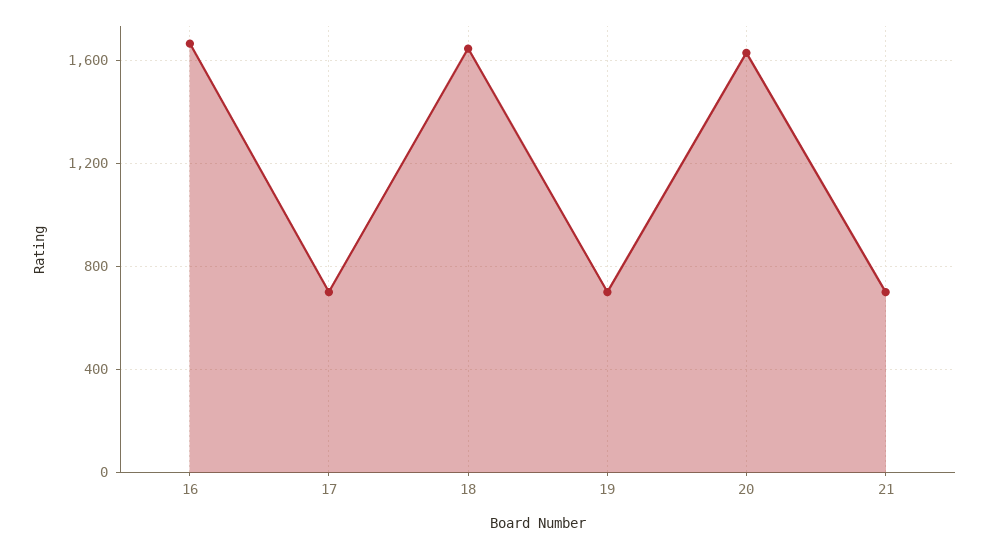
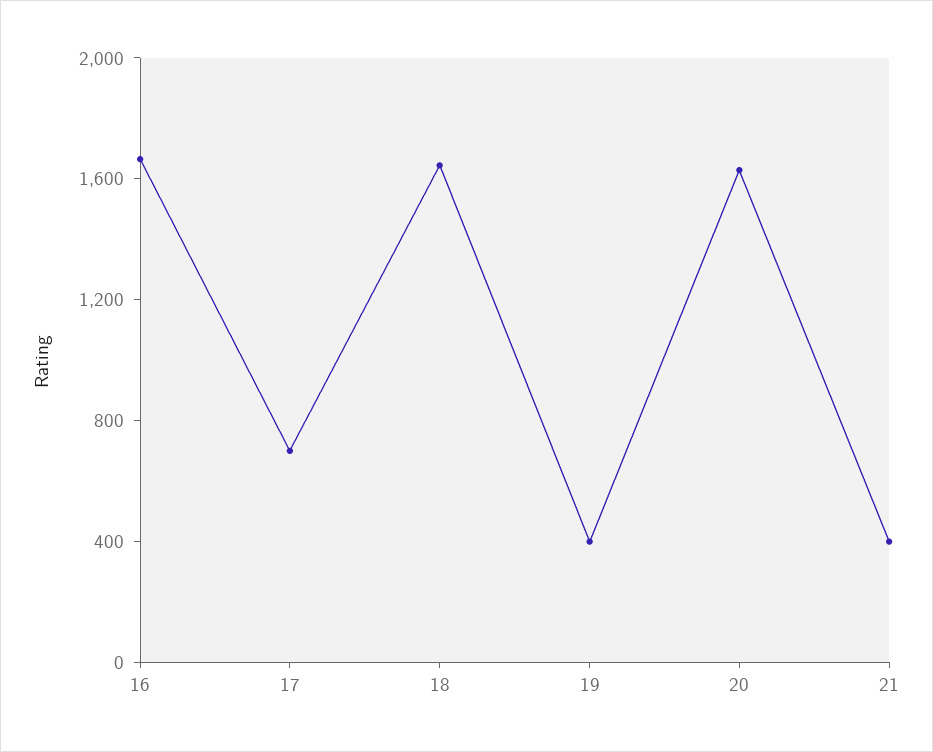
19: 700 -> 400
21: 700 -> 400

